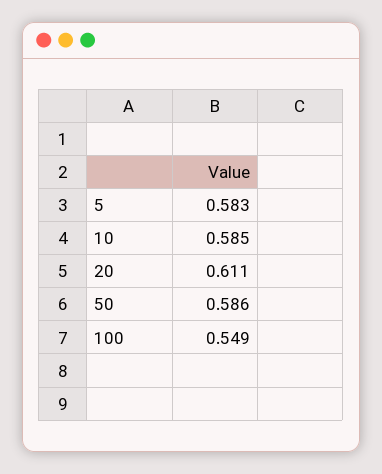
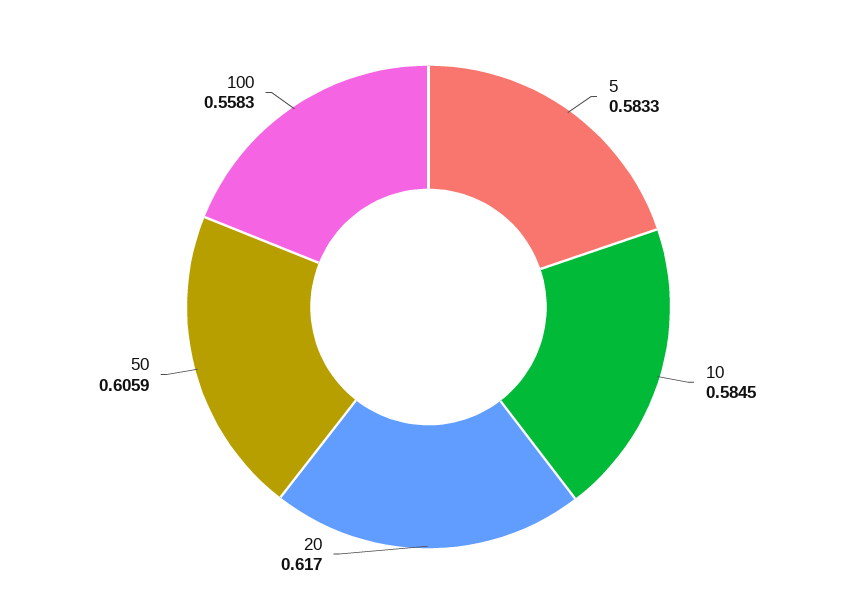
20: 0.611 -> 0.617
50: 0.586 -> 0.6059
100: 0.549 -> 0.5583

